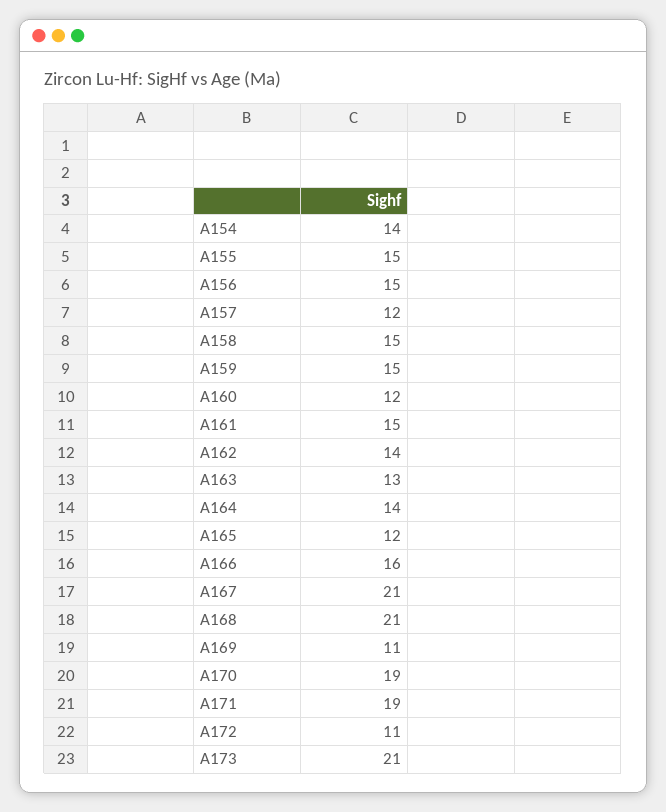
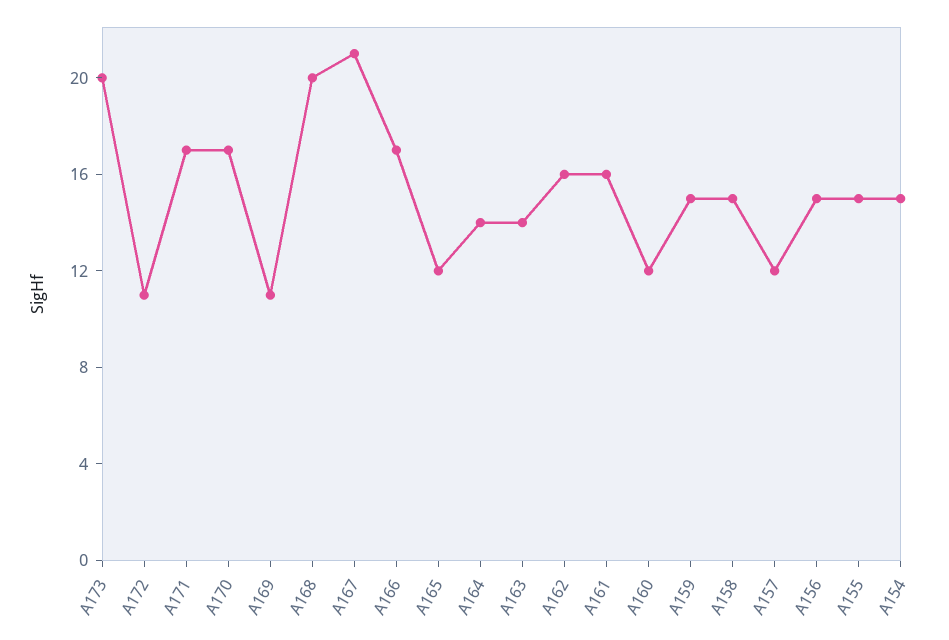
A154: 14 -> 15
A161: 15 -> 16
A162: 14 -> 16
A163: 13 -> 14
A166: 16 -> 17
A168: 21 -> 20
A170: 19 -> 17
A171: 19 -> 17
A173: 21 -> 20

